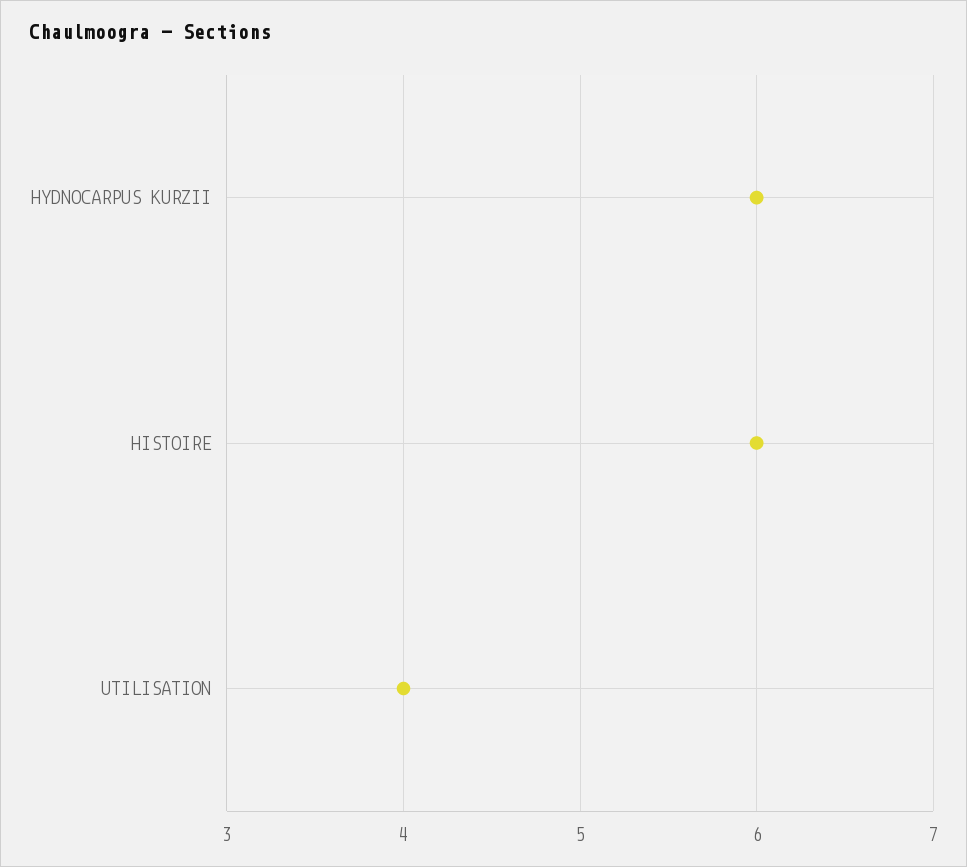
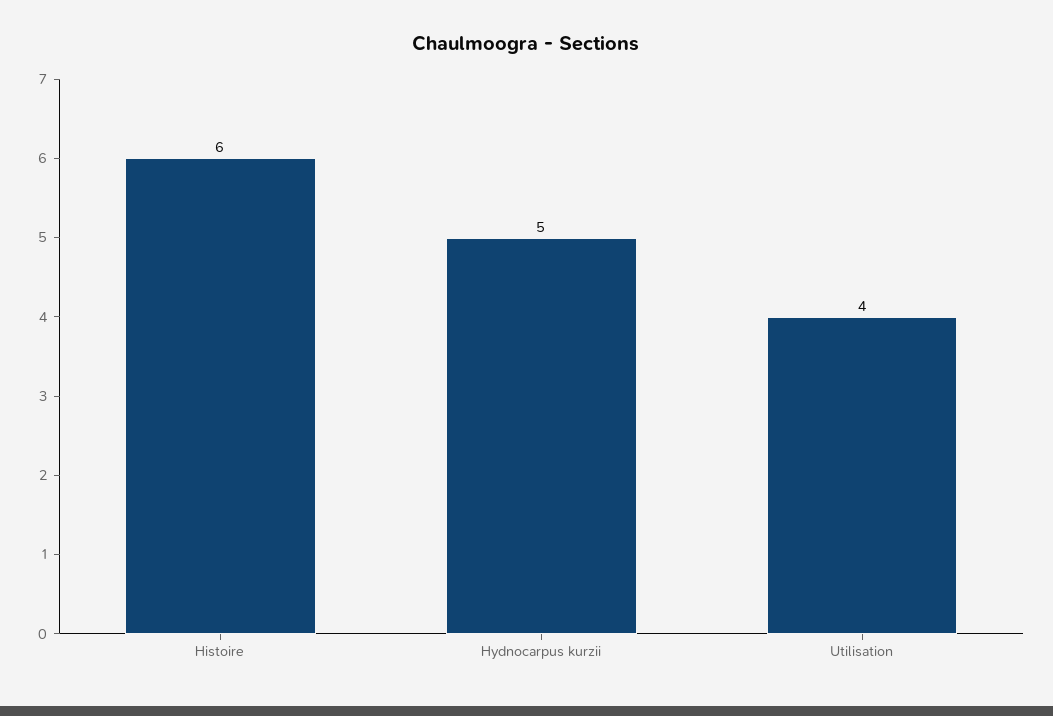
HYDNOCARPUS KURZII: 6 -> 5

